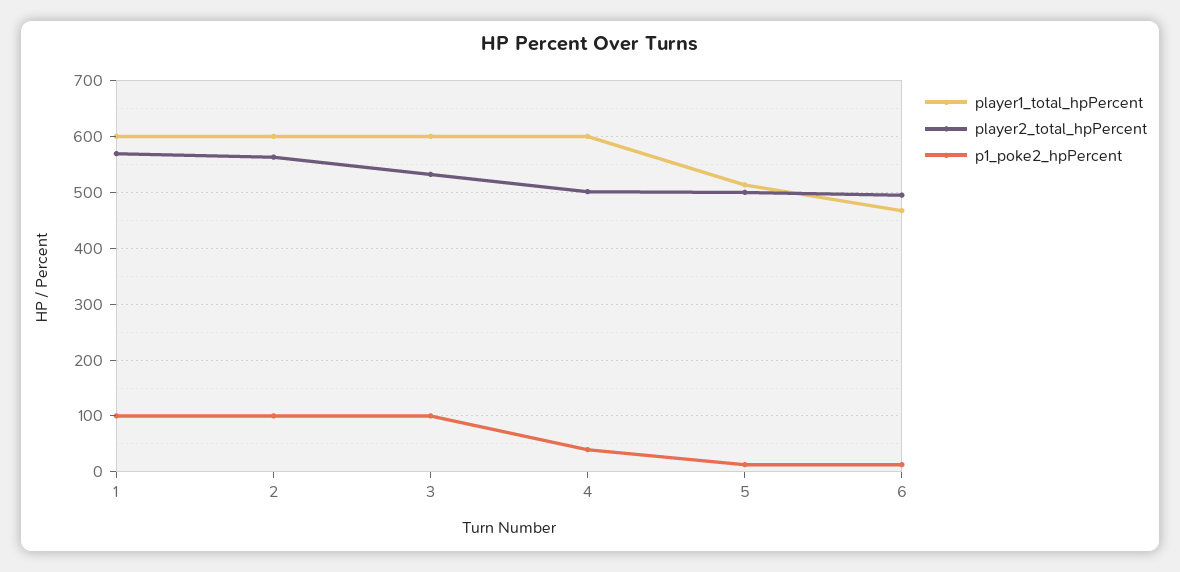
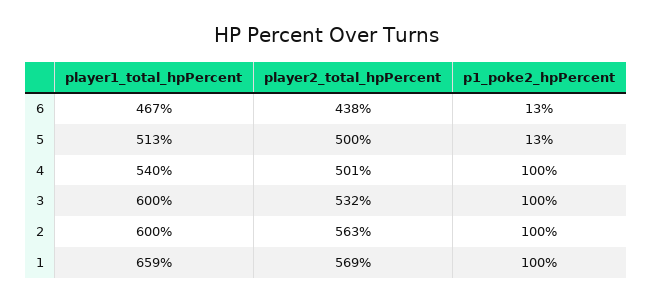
player1_total_hpPercent, 1: 600 -> 659
player1_total_hpPercent, 4: 600 -> 540
p1_poke2_hpPercent, 4: 40 -> 100
player2_total_hpPercent, 6: 500 -> 438

